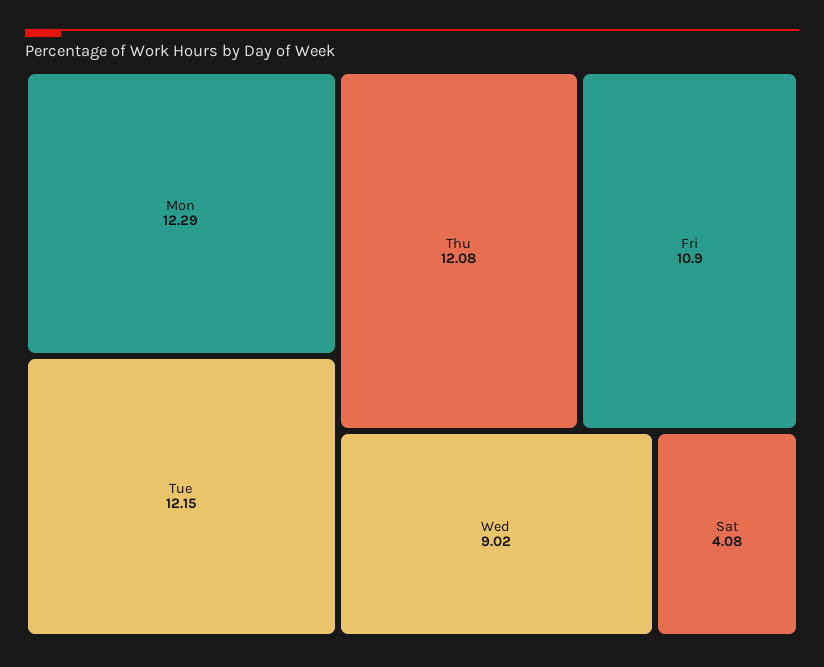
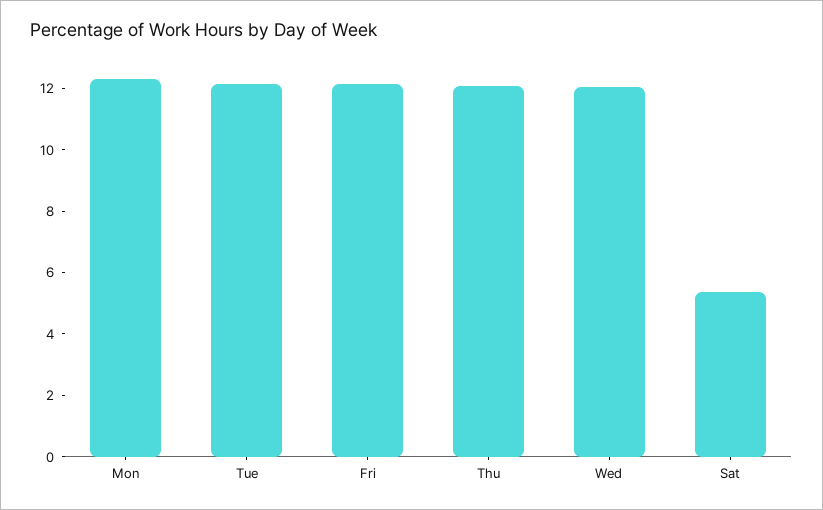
Fri: 10.9 -> 12
Wed: 9.02 -> 12
Sat: 4.08 -> 5.5

